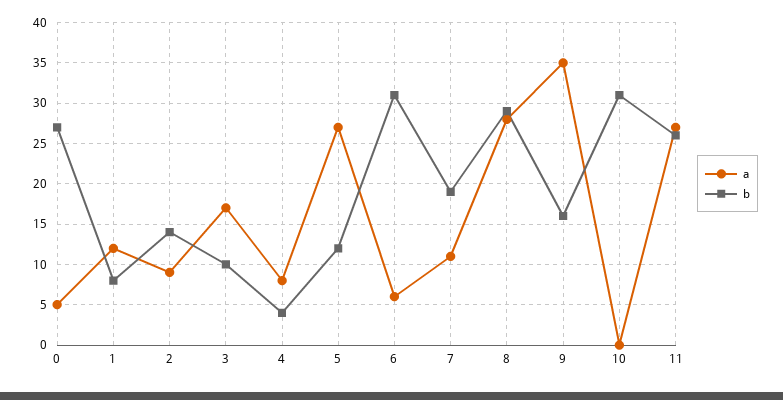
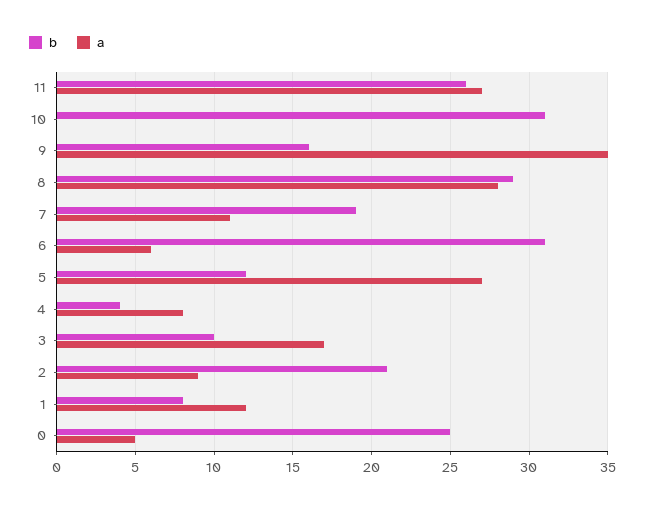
b, 0: 27 -> 25
b, 2: 14 -> 21

